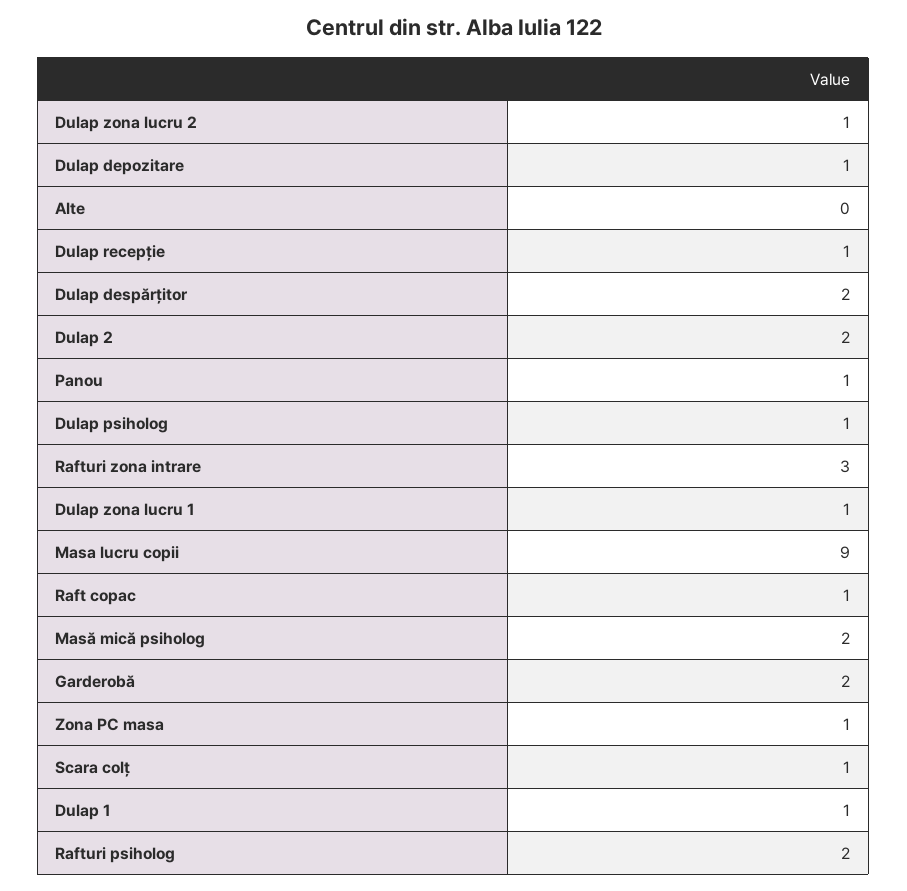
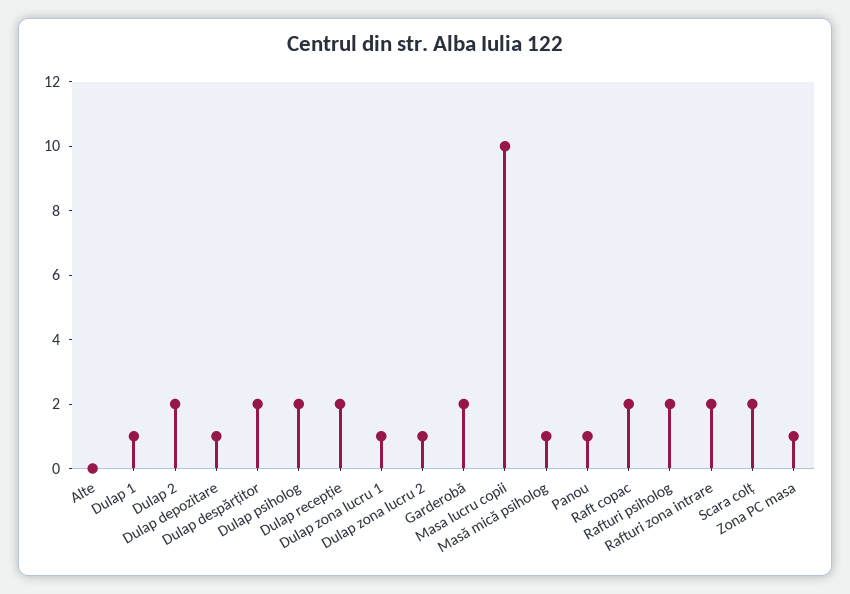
Dulap recepție: 1 -> 2
Dulap psiholog: 1 -> 2
Rafturi zona intrare: 3 -> 2
Masa lucru copii: 9 -> 10
Raft copac: 1 -> 2
Masă mică psiholog: 2 -> 1
Scara colț: 1 -> 2

